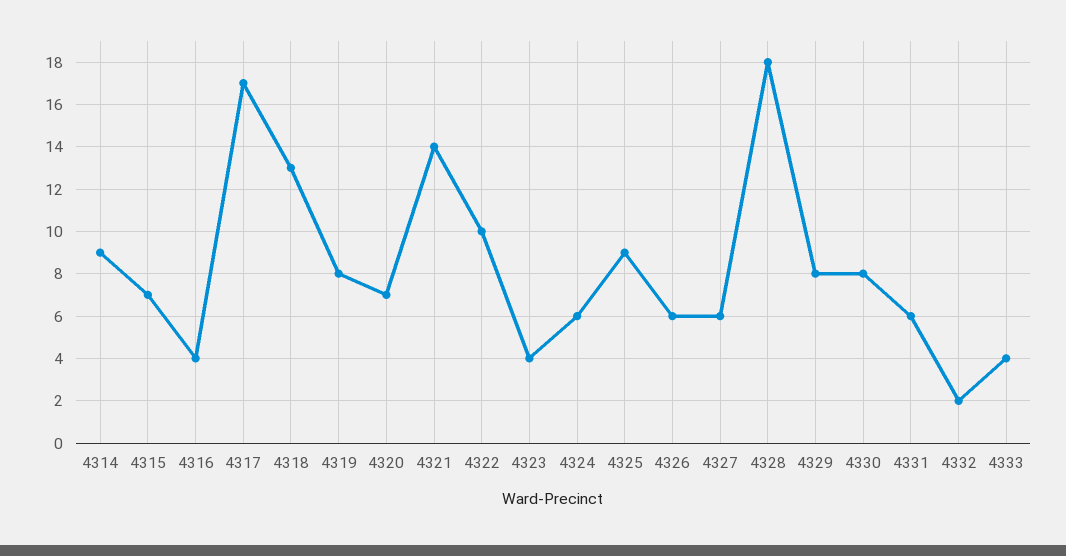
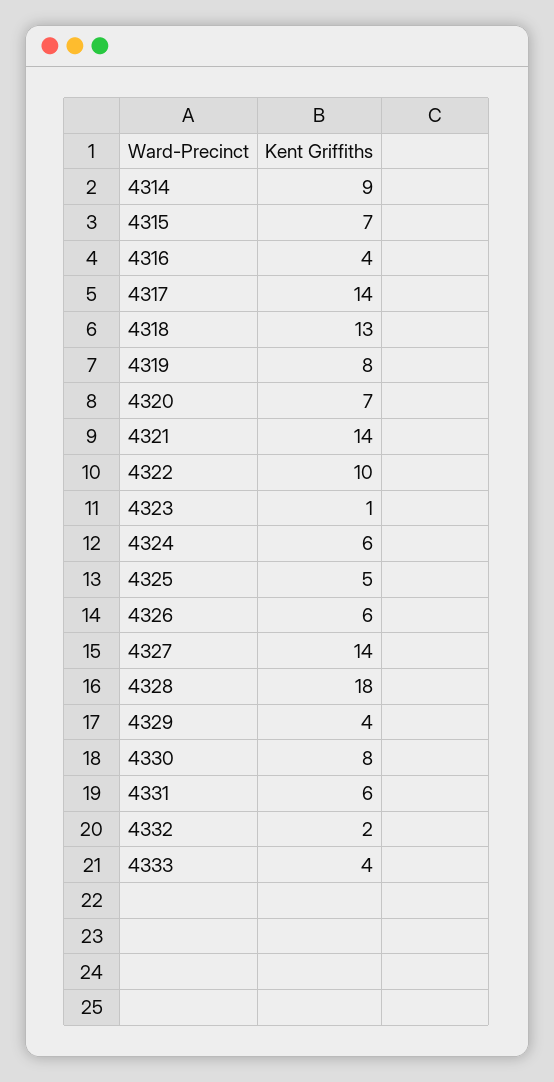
4317: 17 -> 14
4323: 4 -> 1
4325: 9 -> 5
4327: 6 -> 14
4329: 8 -> 4

